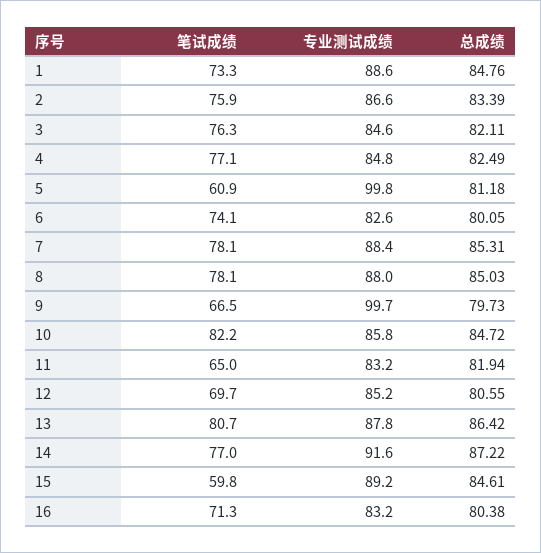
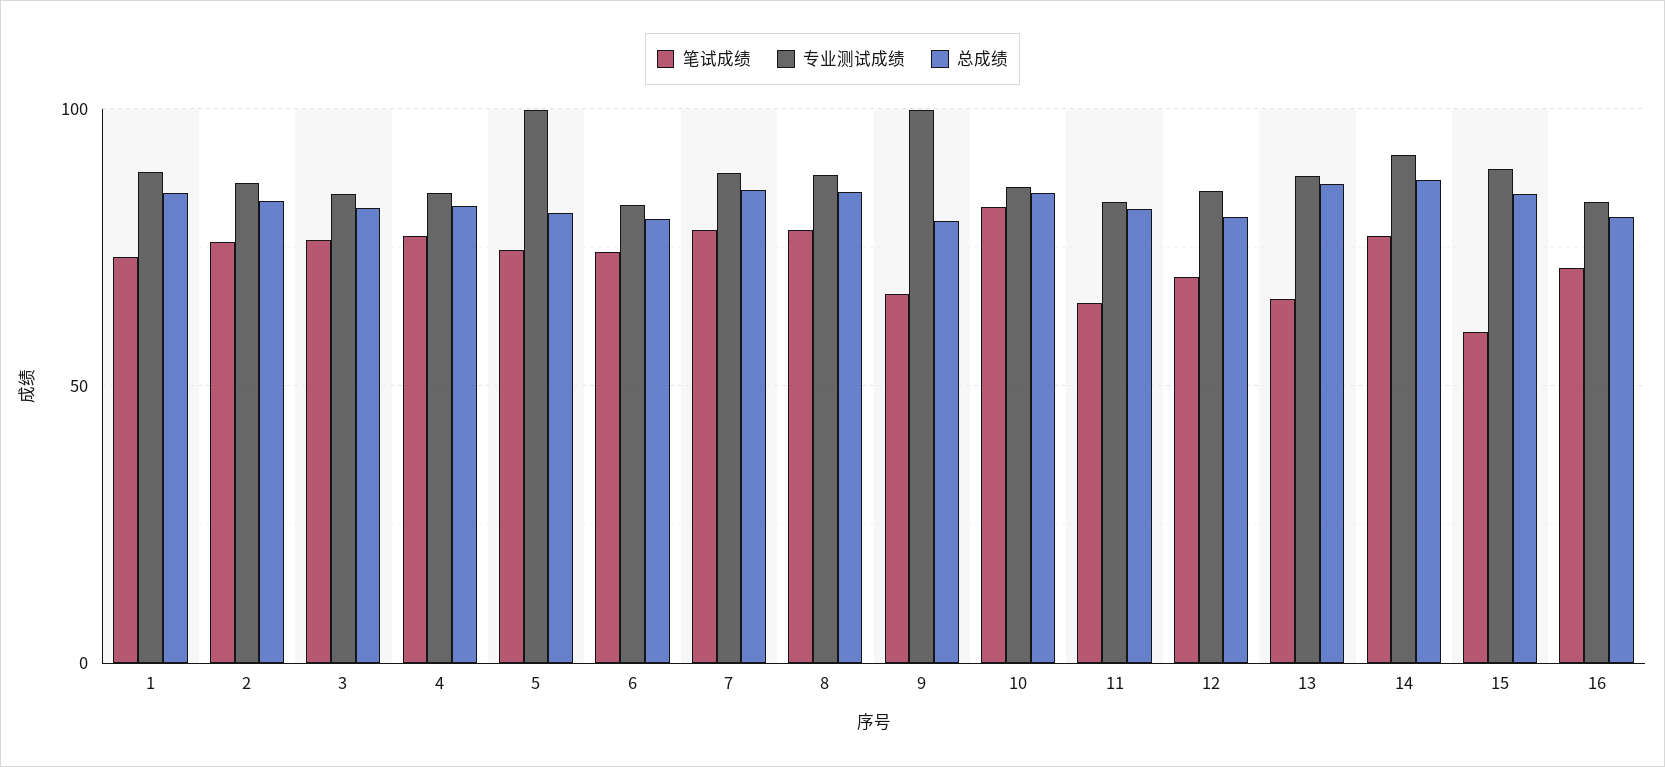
笔试成绩, 5: 60.9 -> 75
笔试成绩, 13: 80.7 -> 65

